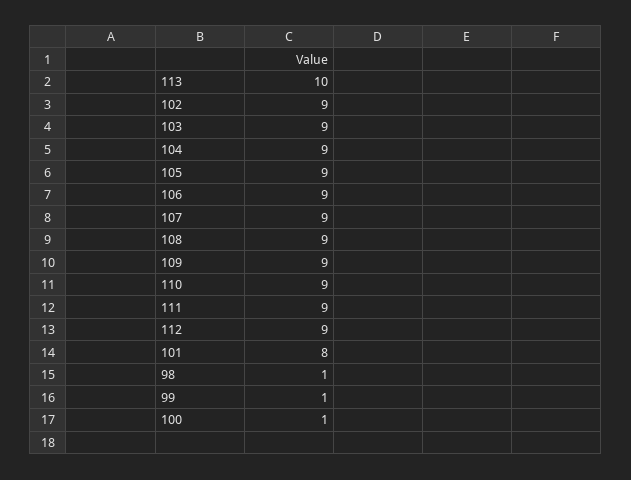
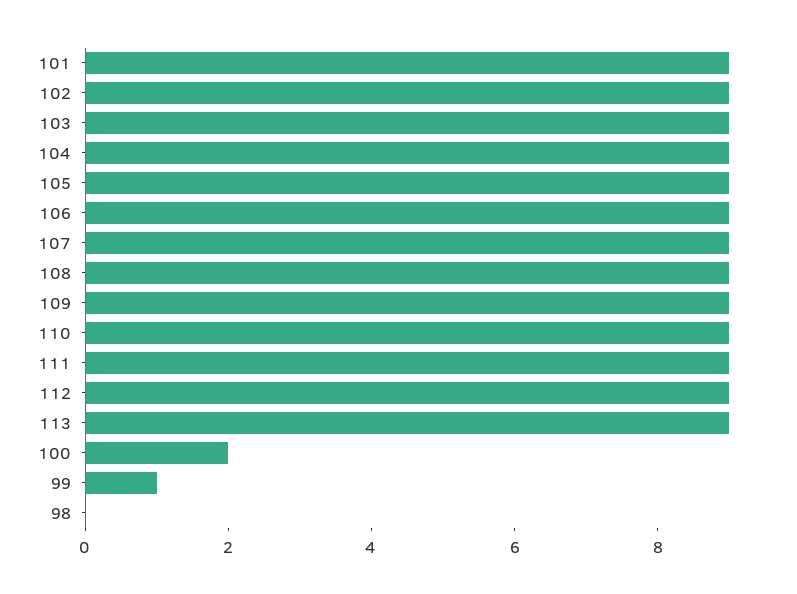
113: 10 -> 9
101: 8 -> 9
98: 1 -> 0
100: 1 -> 2

